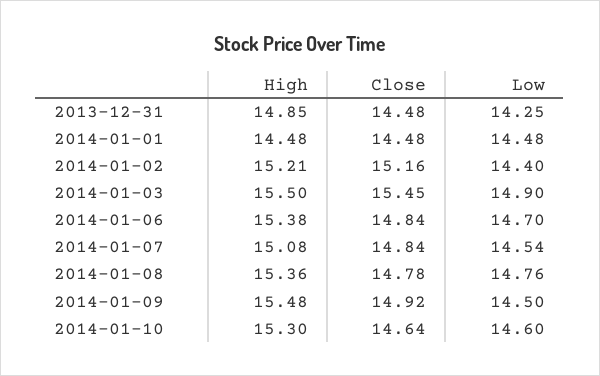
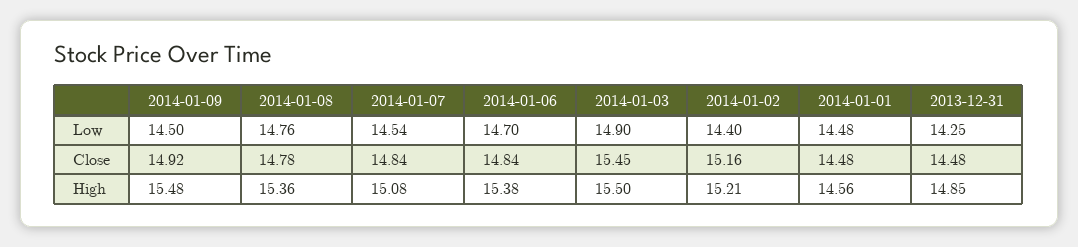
High, 2014-01-01: 14.48 -> 14.56
High, 2014-01-10: 15.3 -> none
Close, 2014-01-10: 14.64 -> none
Low, 2014-01-10: 14.6 -> none

